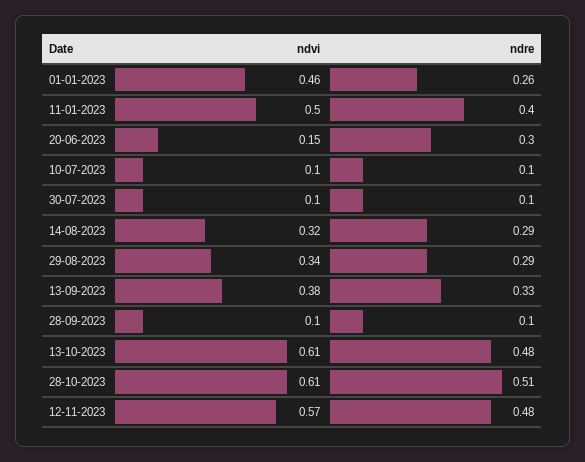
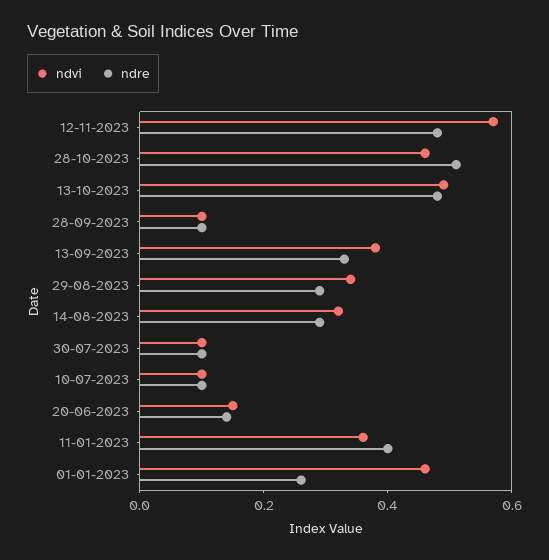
ndvi, 11-01-2023: 0.5 -> 0.35
ndre, 20-06-2023: 0.3 -> 0.15
ndvi, 13-10-2023: 0.61 -> 0.5
ndvi, 28-10-2023: 0.61 -> 0.45

